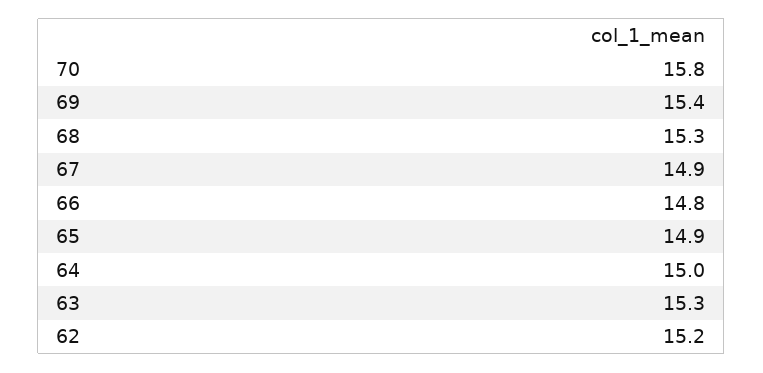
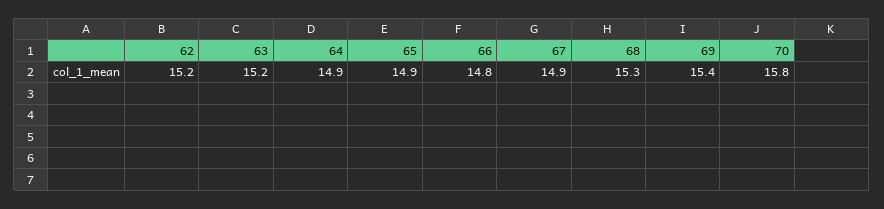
64: 15 -> 14.9
63: 15.3 -> 15.2

